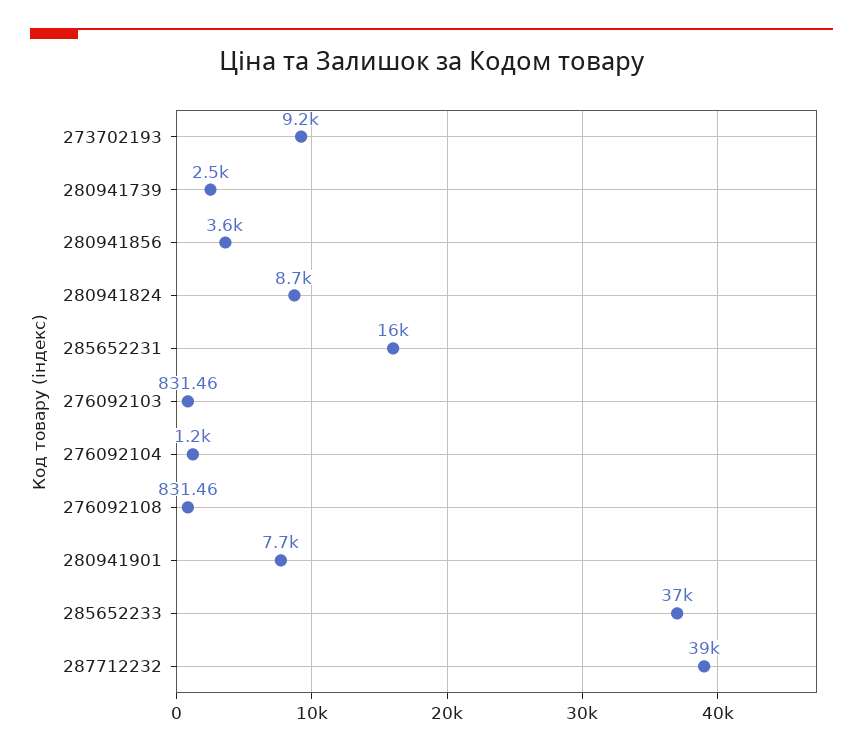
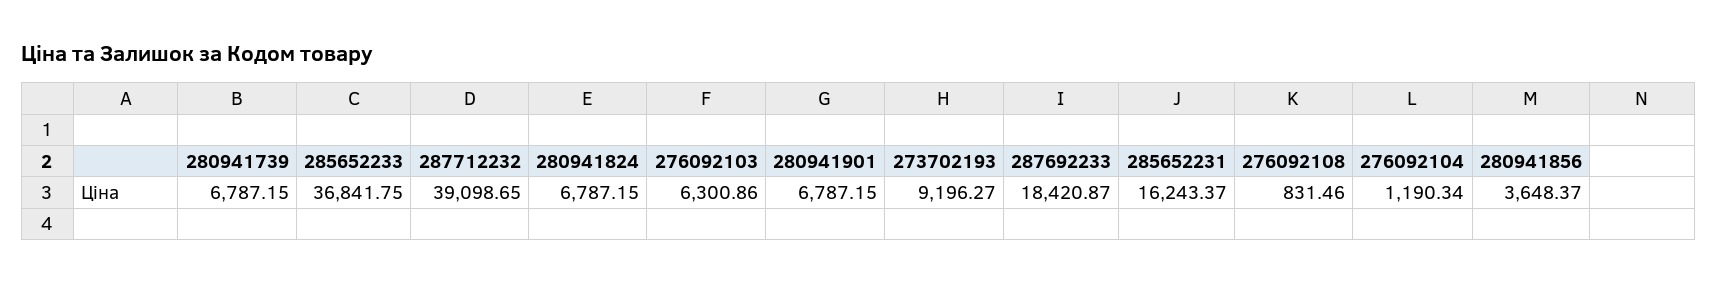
280941739: 2500 -> 6787.15
280941824: 8700 -> 6787.15
276092103: 831.46 -> 6300.86
280941901: 7700 -> 6787.15
287692233: none -> 18420.87

